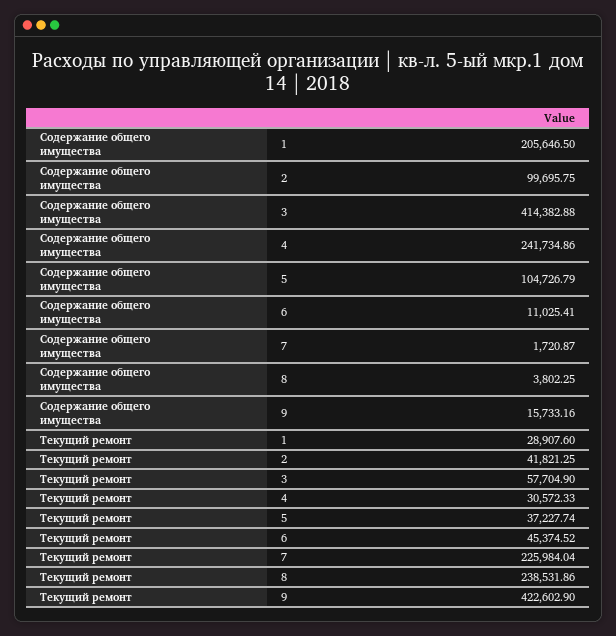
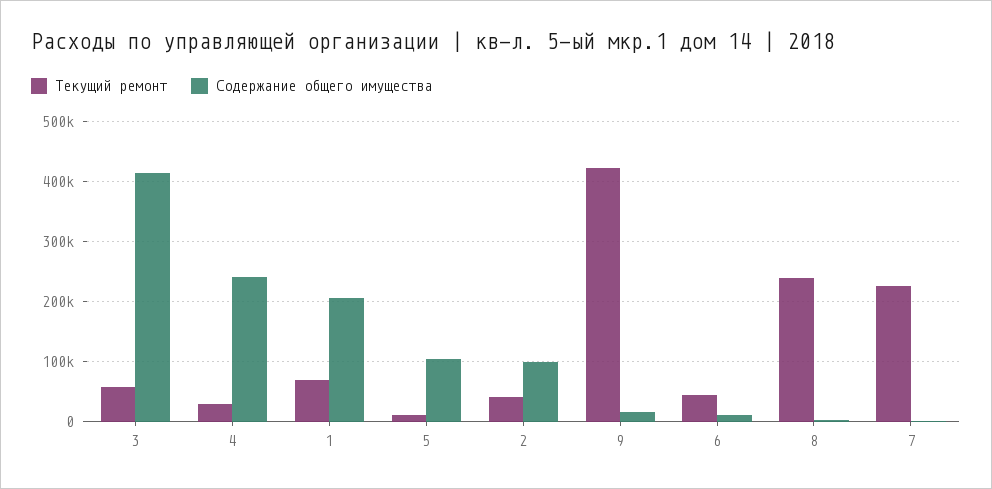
Текущий ремонт, 1: 28907.6 -> 70000
Текущий ремонт, 5: 37227.74 -> 10000

